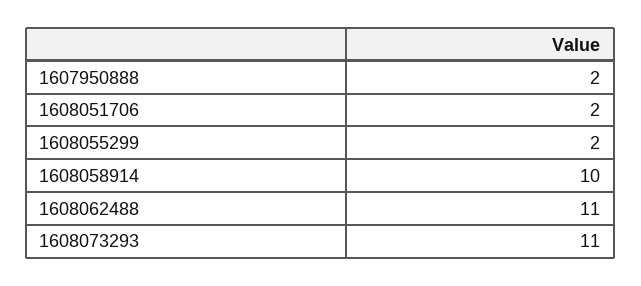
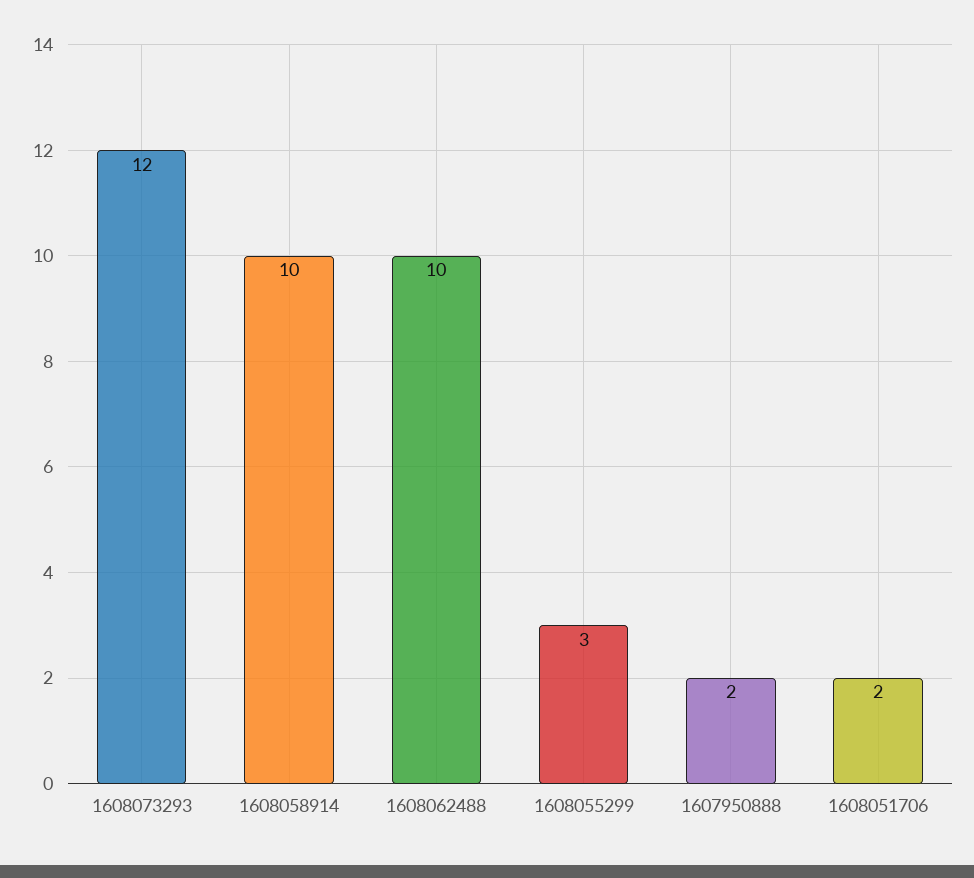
1608055299: 2 -> 3
1608062488: 11 -> 10
1608073293: 11 -> 12

